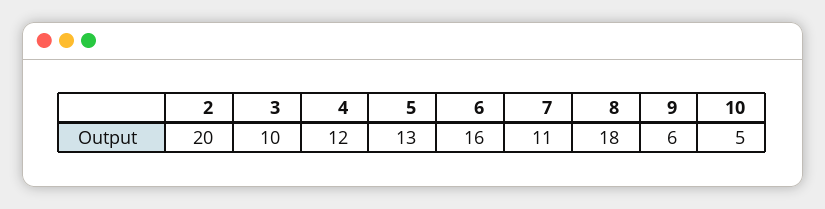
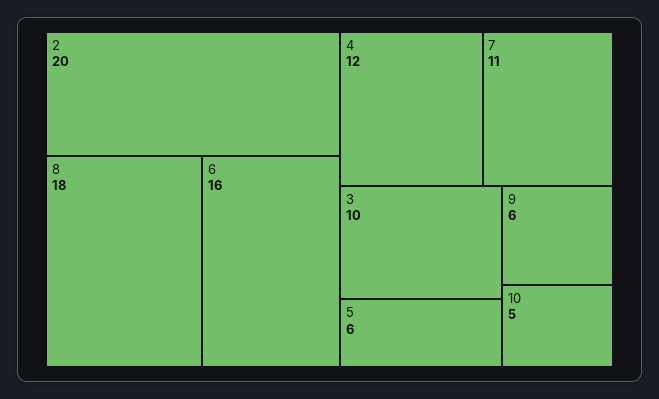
5: 13 -> 6

